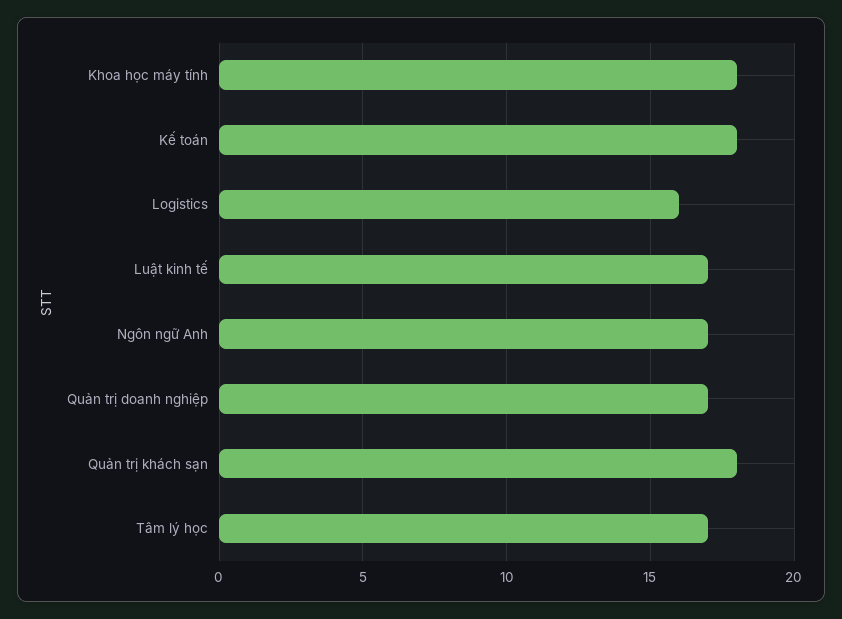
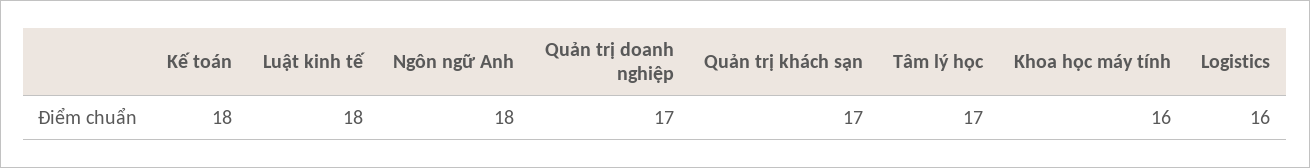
Khoa học máy tính: 18 -> 16
Luật kinh tế: 17 -> 18
Ngôn ngữ Anh: 17 -> 18
Quản trị khách sạn: 18 -> 17

